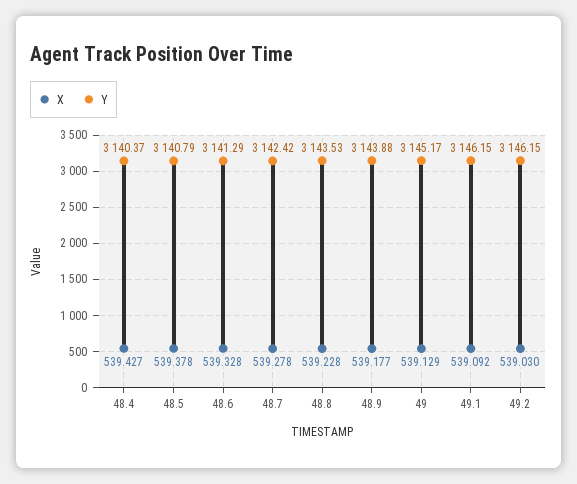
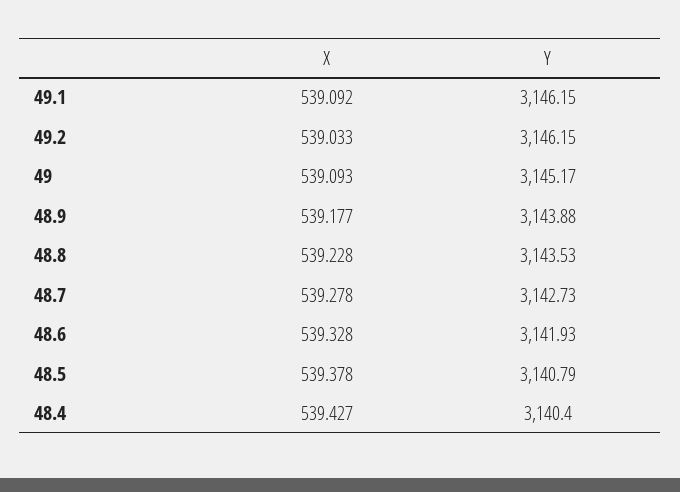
Y, 48.4: 3140.37 -> 3140.4
Y, 48.6: 3141.29 -> 3141.93
Y, 48.7: 3142.42 -> 3142.73
X, 49: 539.129 -> 539.093
X, 49.2: 539.03 -> 539.033

